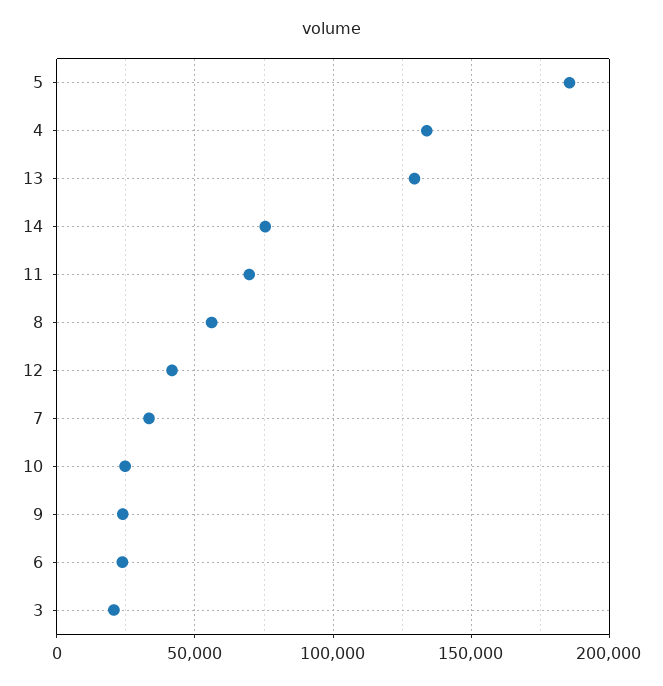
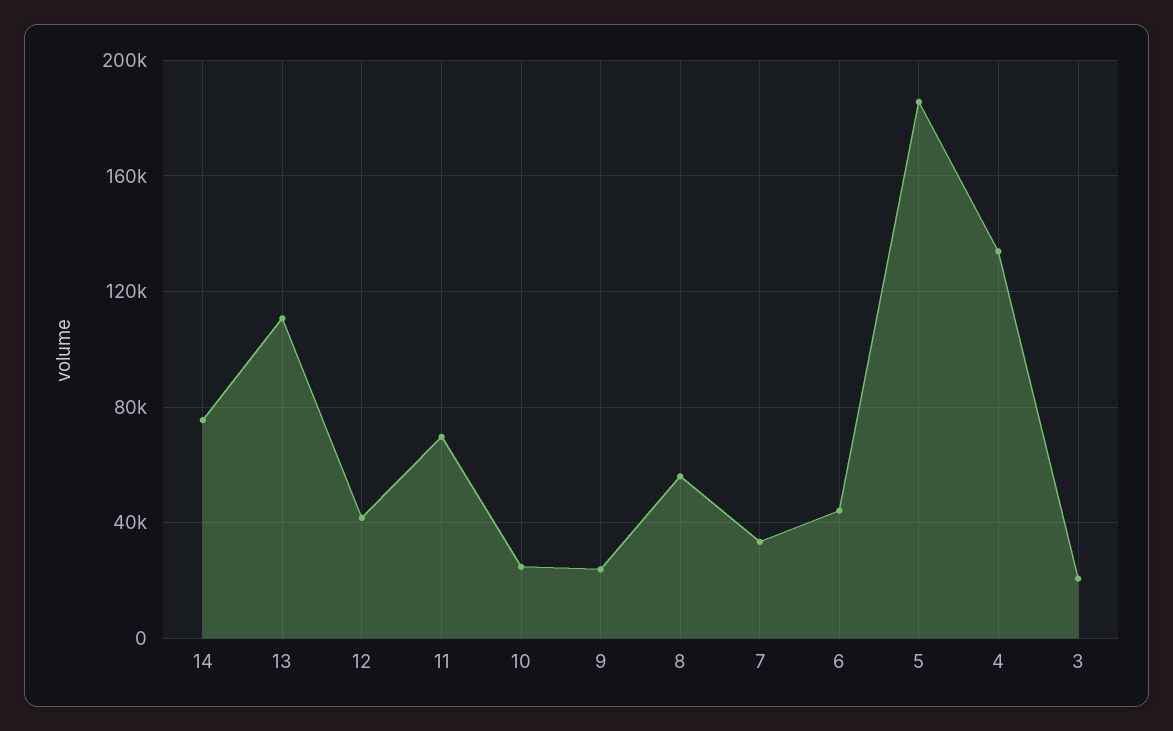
13: 130000 -> 110000
6: 25000 -> 45000

